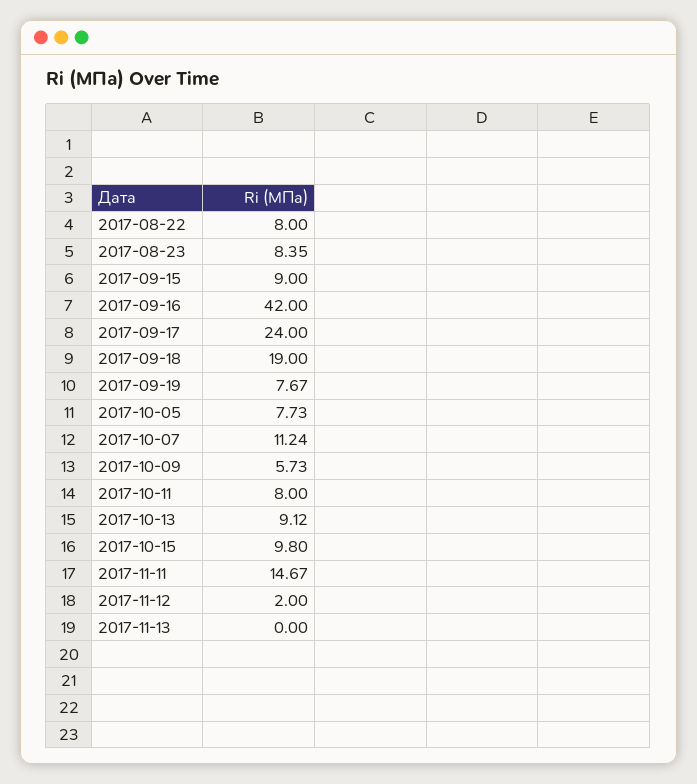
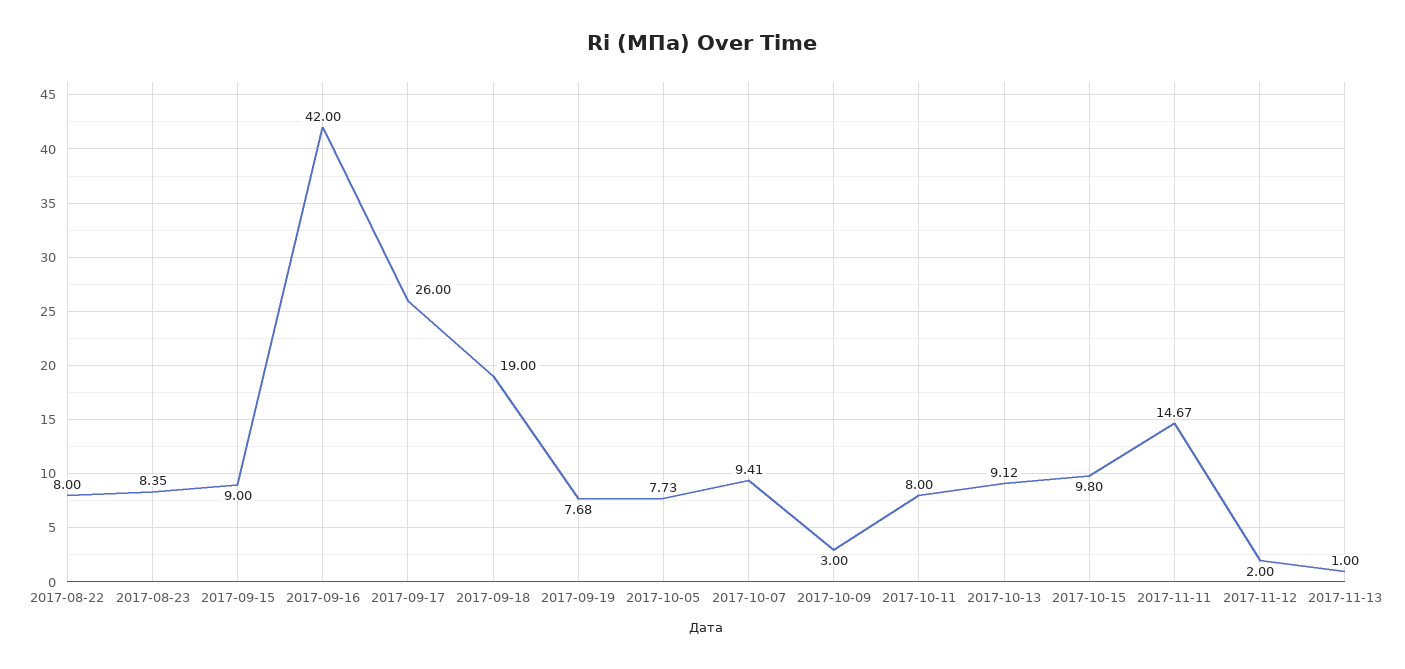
2017-09-17: 24 -> 26
2017-09-19: 7.67 -> 7.68
2017-10-07: 11.24 -> 9.41
2017-10-09: 5.73 -> 3
2017-11-13: 0 -> 1

